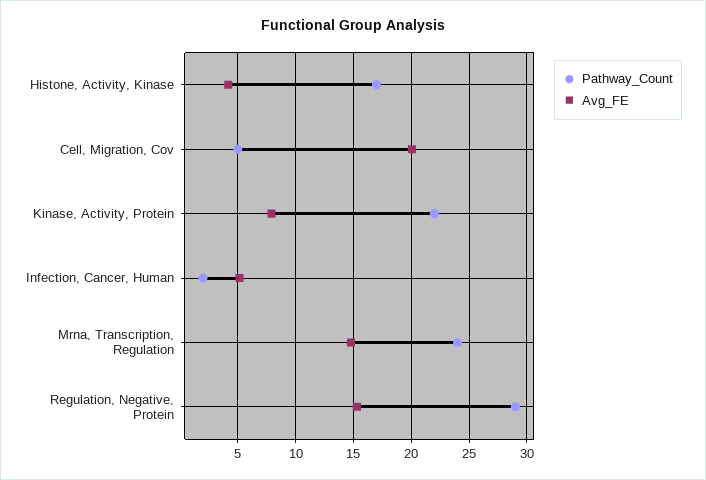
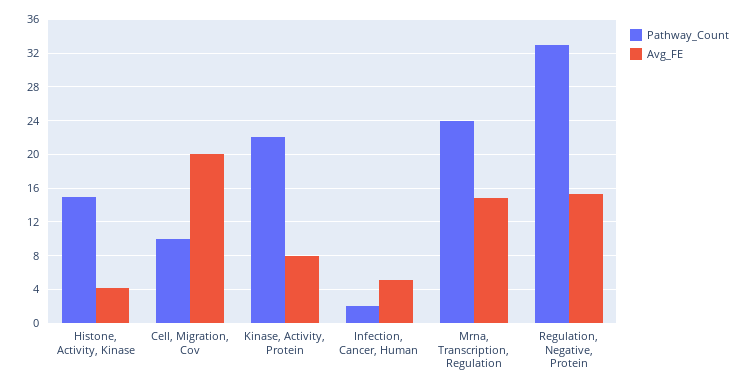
Pathway_Count, Histone, Activity, Kinase: 17 -> 15
Pathway_Count, Cell, Migration, Cov: 5 -> 10
Pathway_Count, Regulation, Negative, Protein: 29 -> 33

